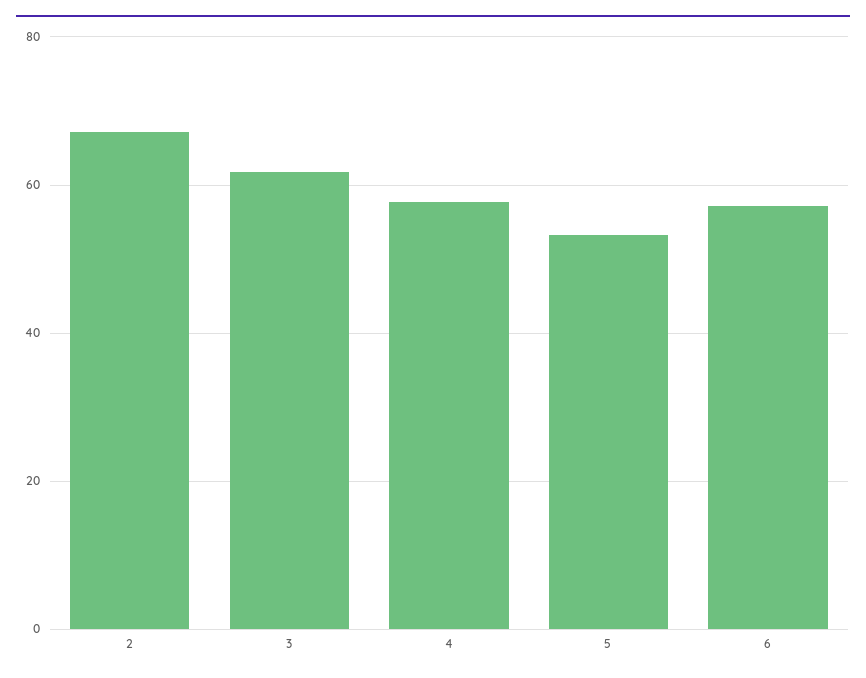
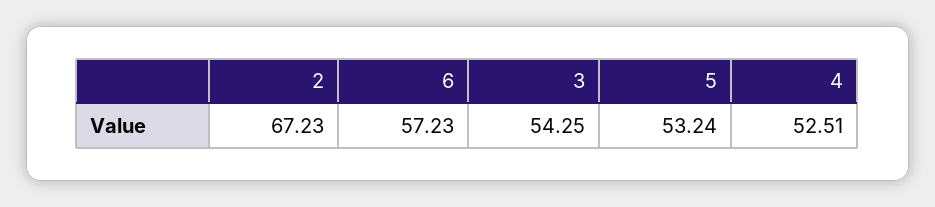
3: 62 -> 54.25
4: 58 -> 52.51

